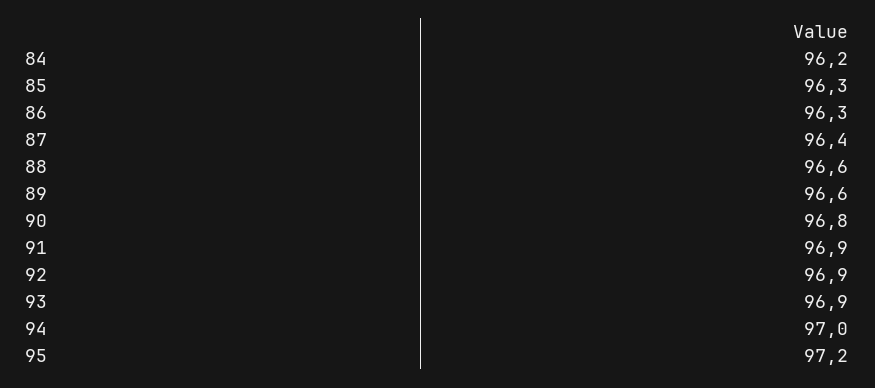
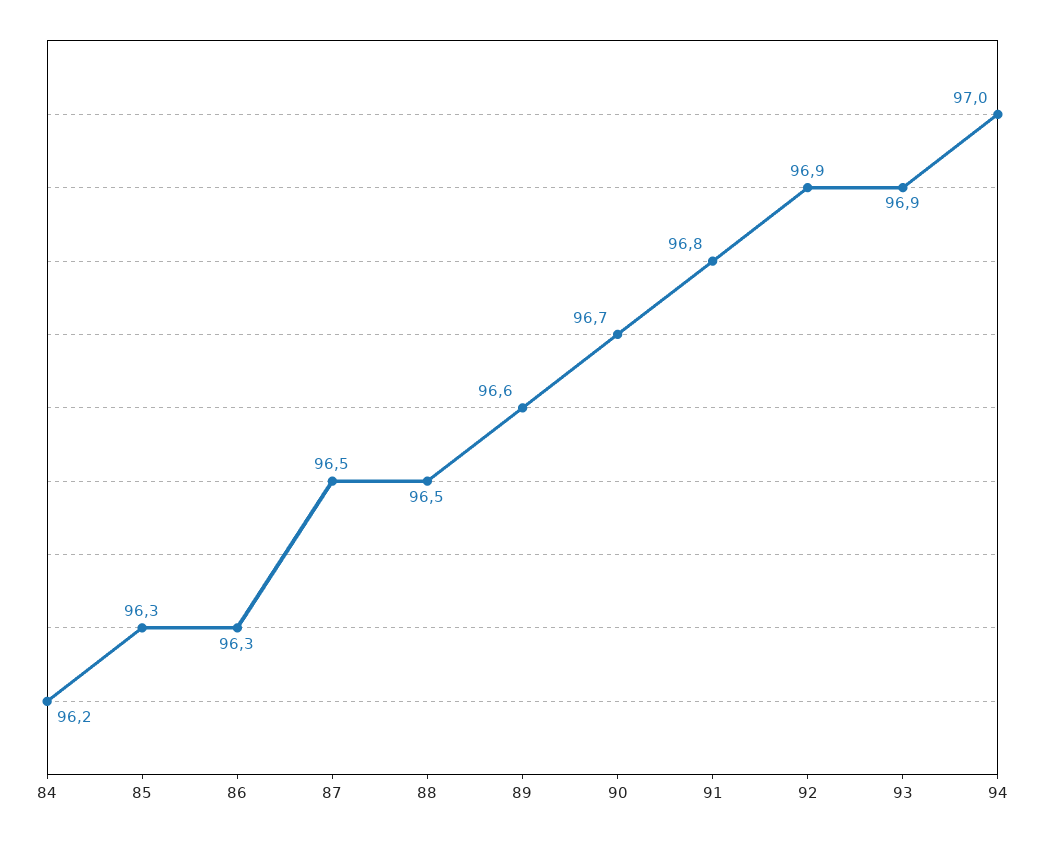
87: 96.4 -> 96.5
88: 96.6 -> 96.5
90: 96.8 -> 96.7
91: 96.9 -> 96.8
95: 97.2 -> none

